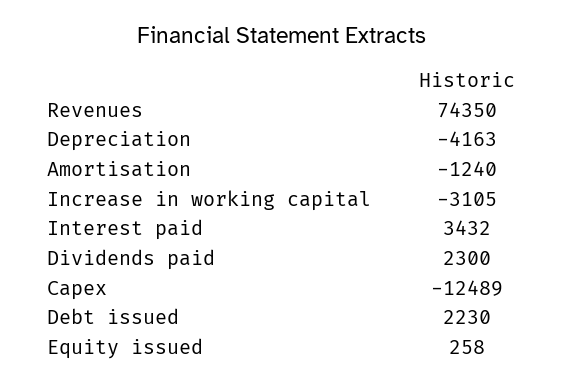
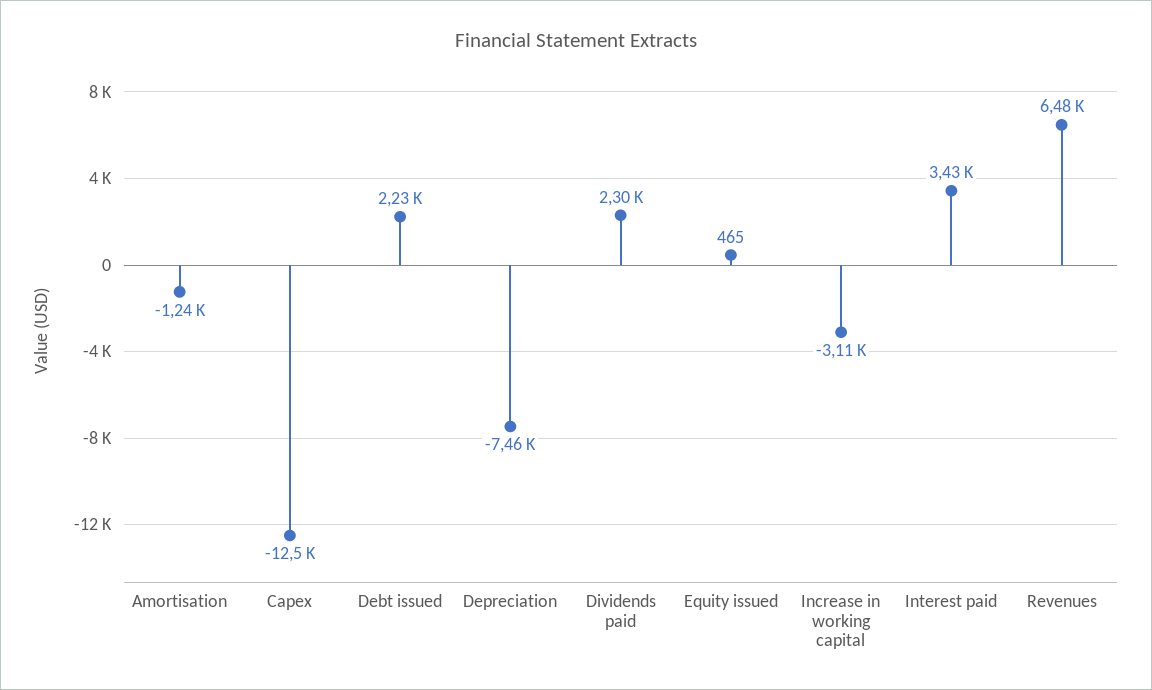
Revenues: 74350 -> 6480
Depreciation: -4163 -> -7460
Equity issued: 258 -> 465

